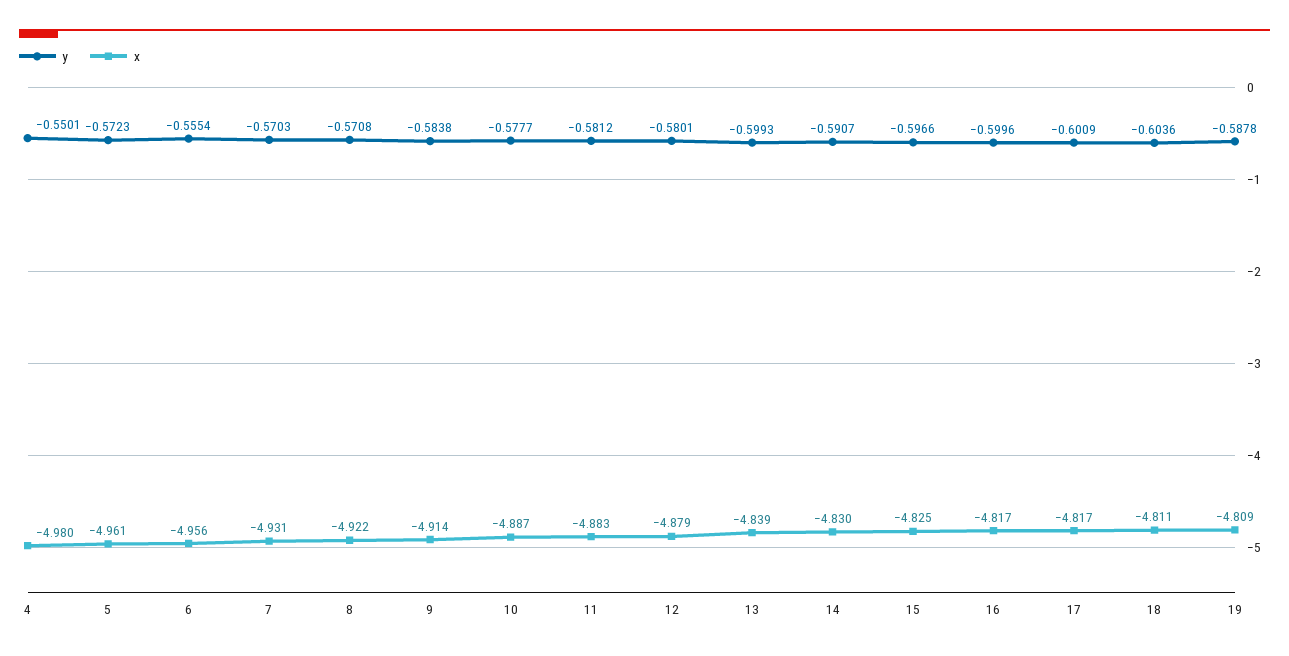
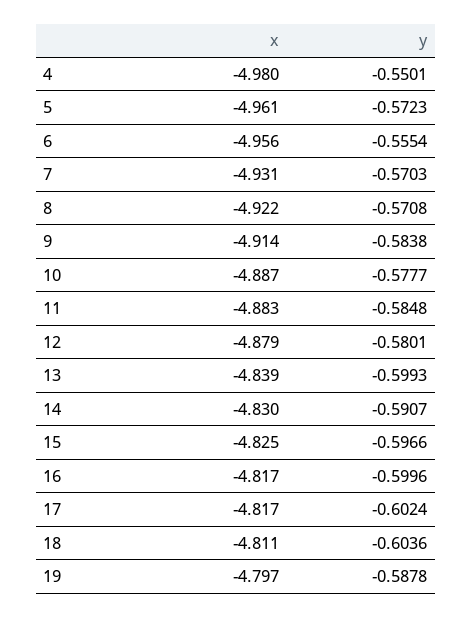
y, 11: -0.5812 -> -0.5848
y, 17: -0.6009 -> -0.6024
x, 19: -4.809 -> -4.797

